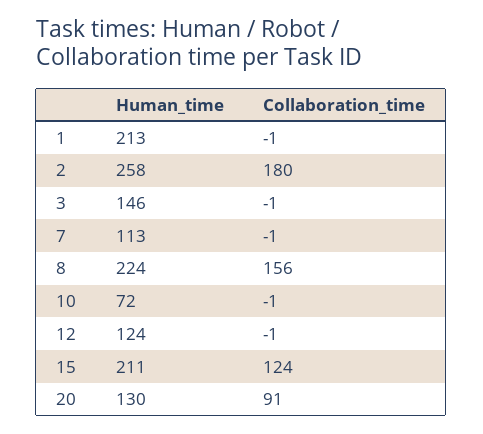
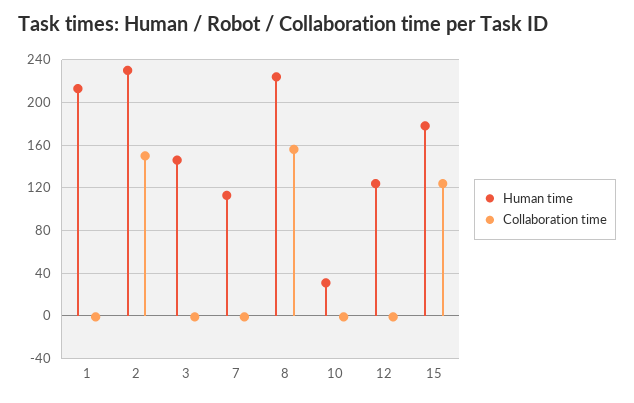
Human_time, 2: 258 -> 230
Collaboration_time, 2: 180 -> 150
Human_time, 10: 72 -> 30
Human_time, 15: 211 -> 180
Human_time, 20: 130 -> none
Collaboration_time, 20: 91 -> none

